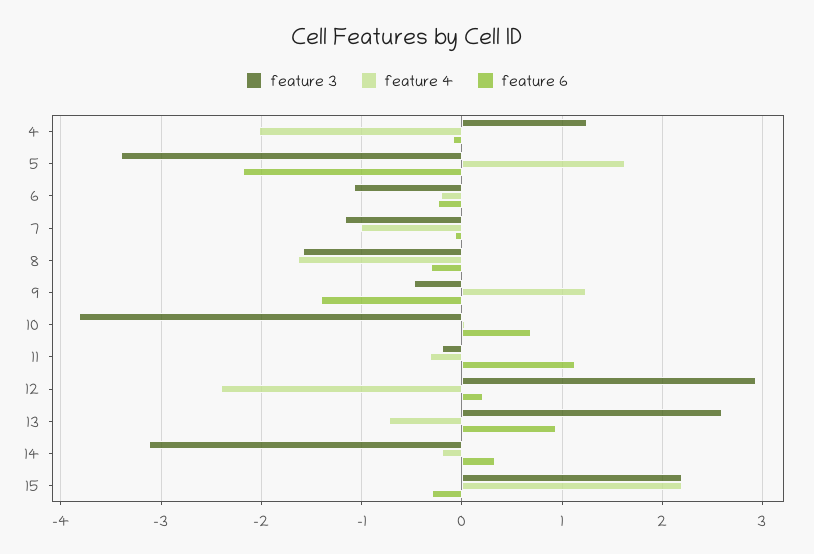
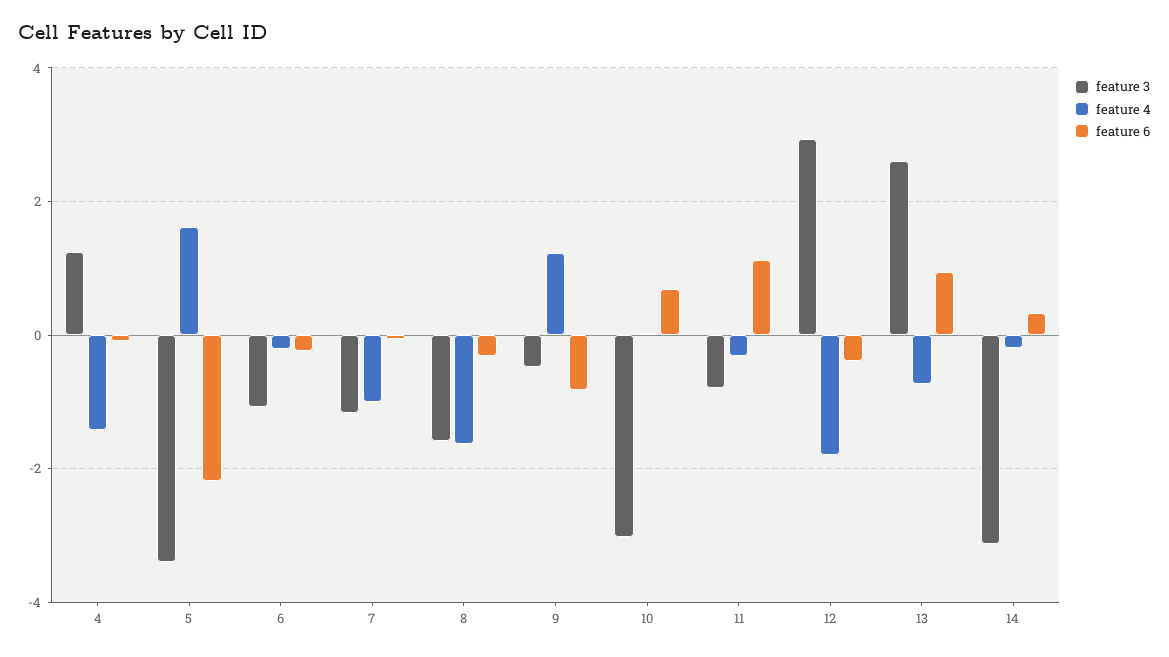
feature 4, 4: -2 -> -1.4
feature 6, 9: -1.4 -> -0.8
feature 3, 10: -3.8 -> -3
feature 3, 11: -0.2 -> -0.8
feature 4, 12: -2.4 -> -1.8
feature 6, 12: 0.2 -> -0.4
feature 3, 15: 2.2 -> none
feature 4, 15: 2.2 -> none
feature 6, 15: -0.3 -> none

